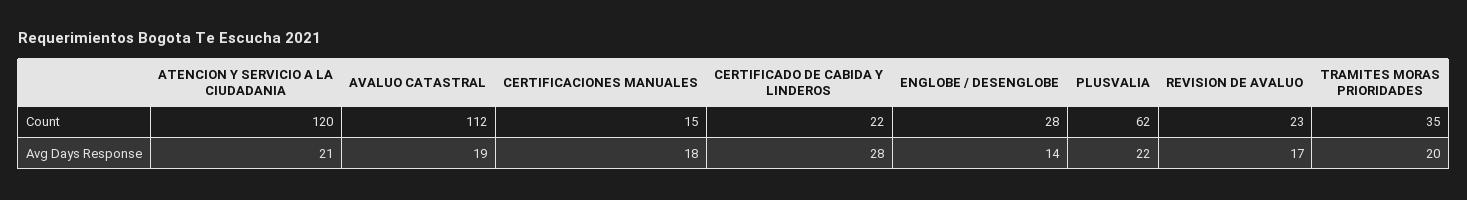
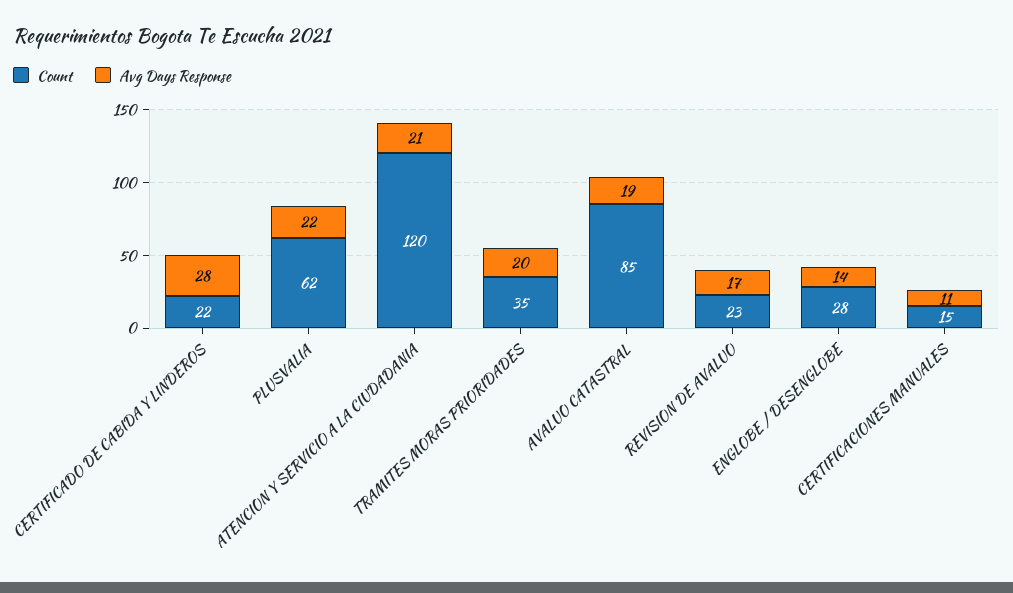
Count, AVALUO CATASTRAL: 112 -> 85
Avg Days Response, CERTIFICACIONES MANUALES: 18 -> 11

